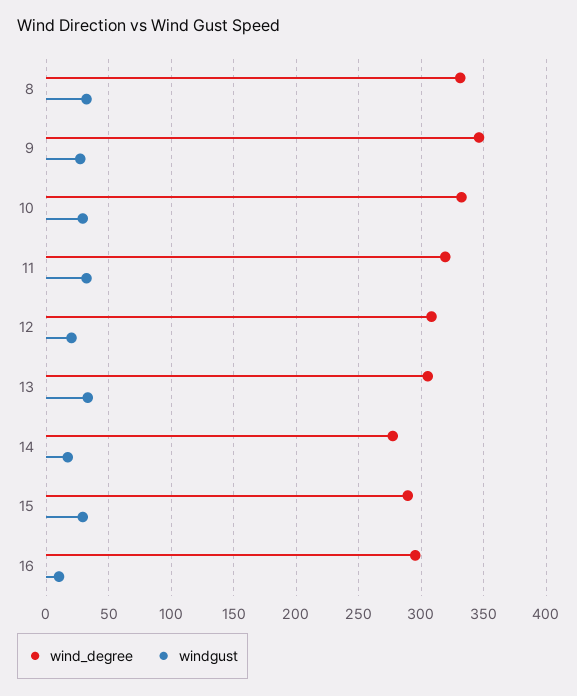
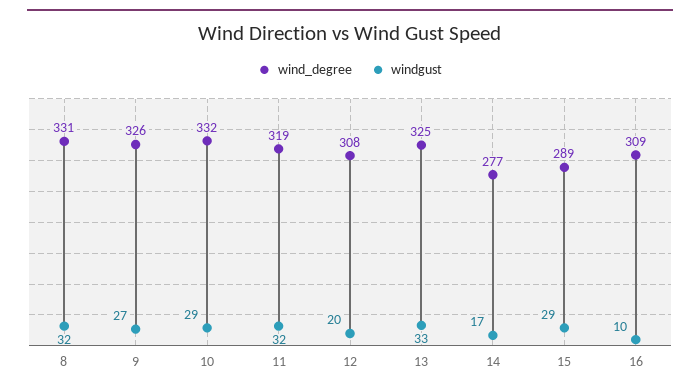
wind_degree, 9: 345 -> 326
wind_degree, 13: 305 -> 325
wind_degree, 16: 295 -> 309

